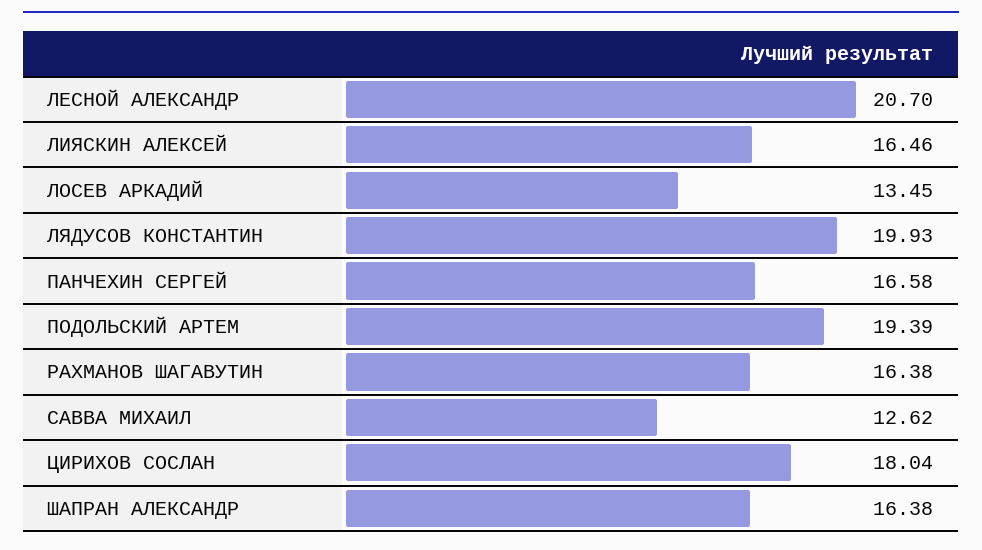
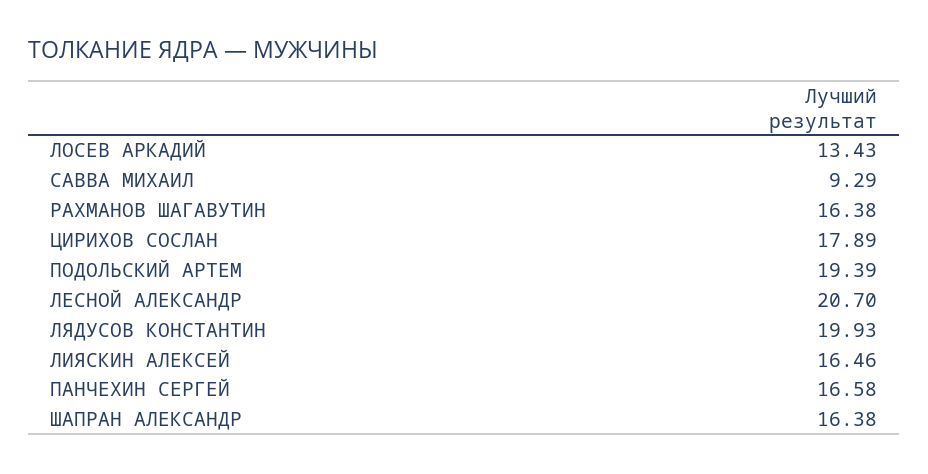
ЛОСЕВ АРКАДИЙ: 13.45 -> 13.43
САВВА МИХАИЛ: 12.62 -> 9.29
ЦИРИХОВ СОСЛАН: 18.04 -> 17.89

